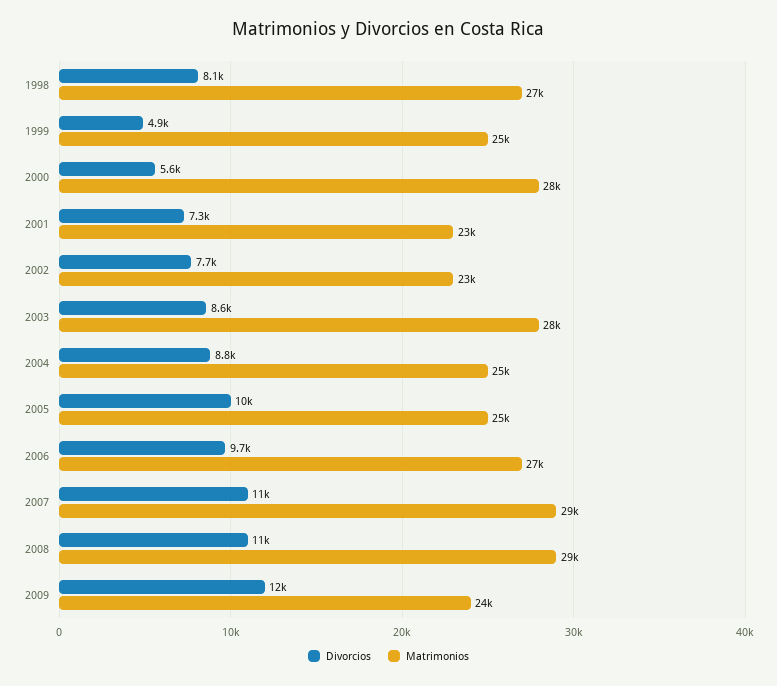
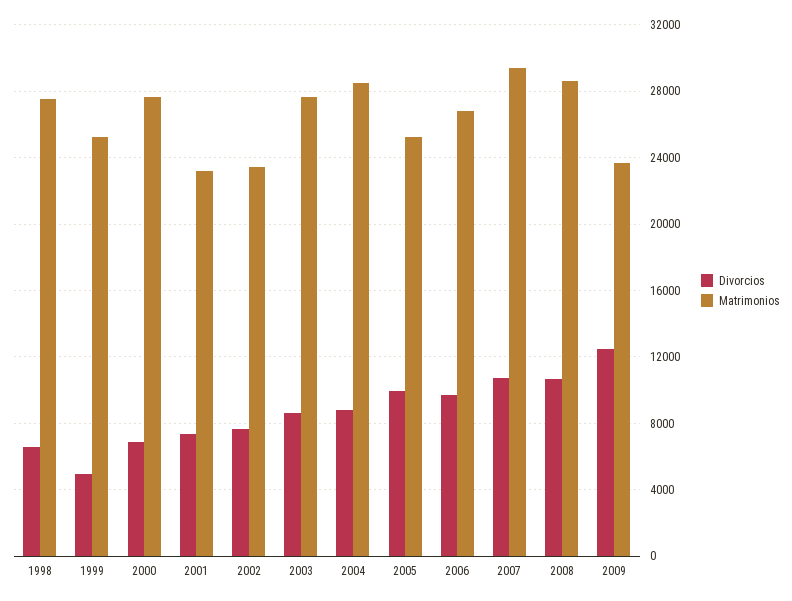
Divorcios, 1998: 8100 -> 6500
Divorcios, 2000: 5600 -> 7000
Matrimonios, 2004: 25000 -> 28500

